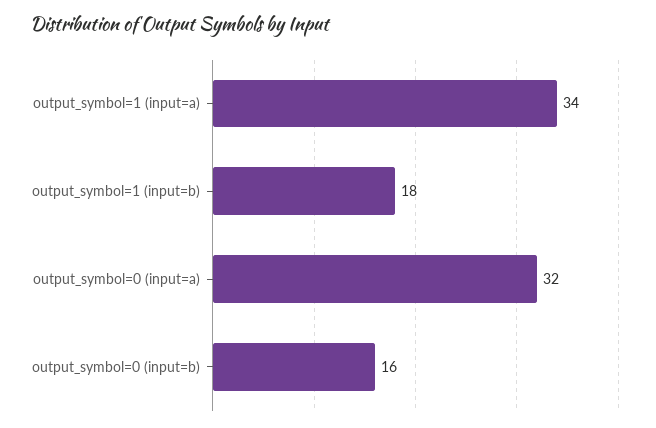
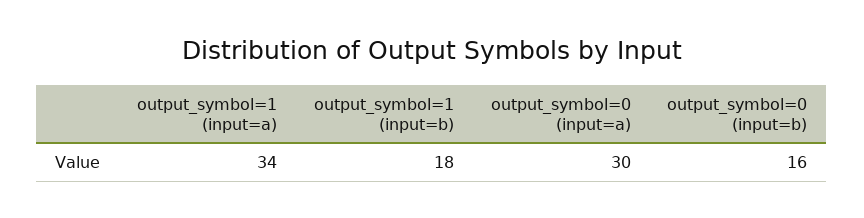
output_symbol=0 (input=a): 32 -> 30

